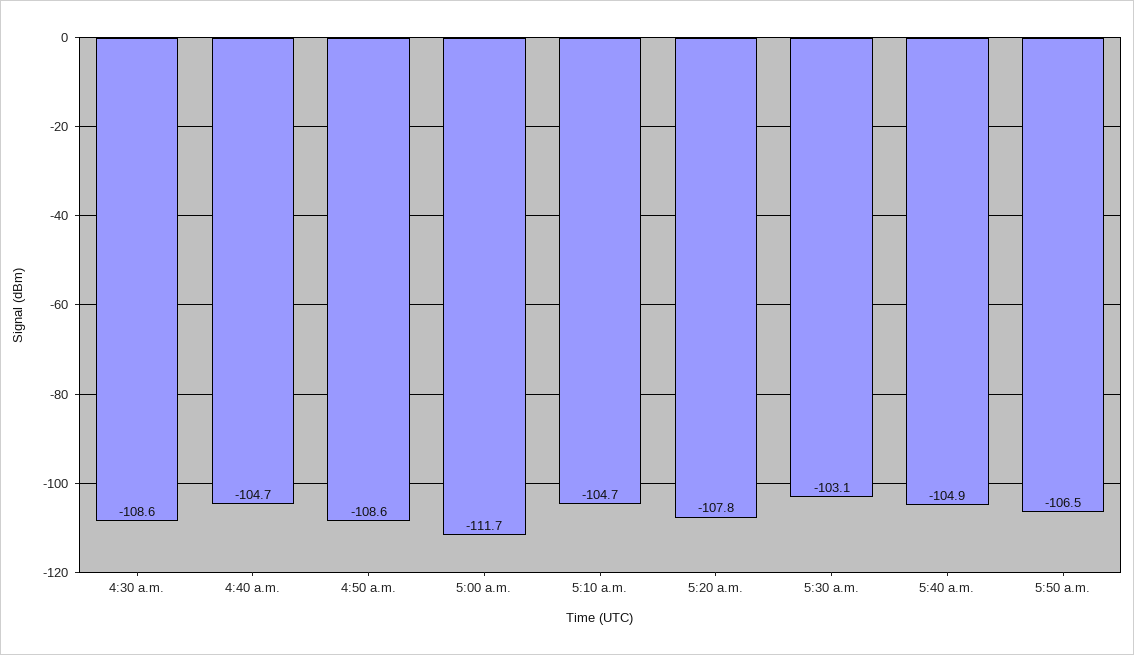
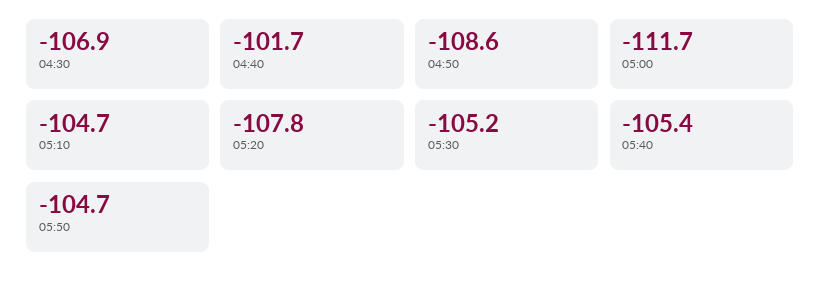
4:30 a.m.: -108.6 -> -106.9
4:40 a.m.: -104.7 -> -101.7
5:30 a.m.: -103.1 -> -105.2
5:40 a.m.: -104.9 -> -105.4
5:50 a.m.: -106.5 -> -104.7

